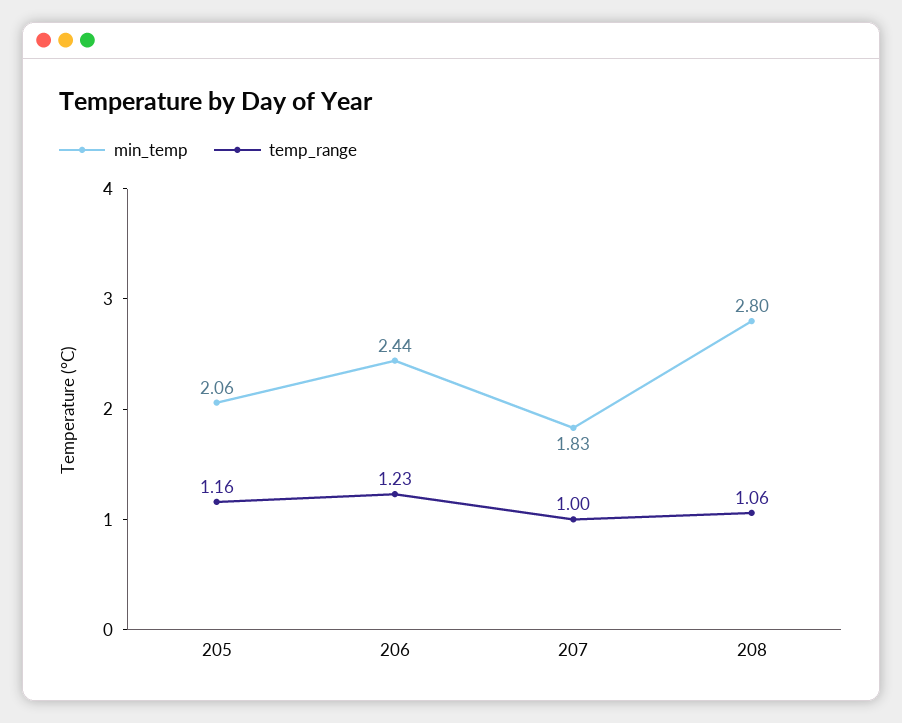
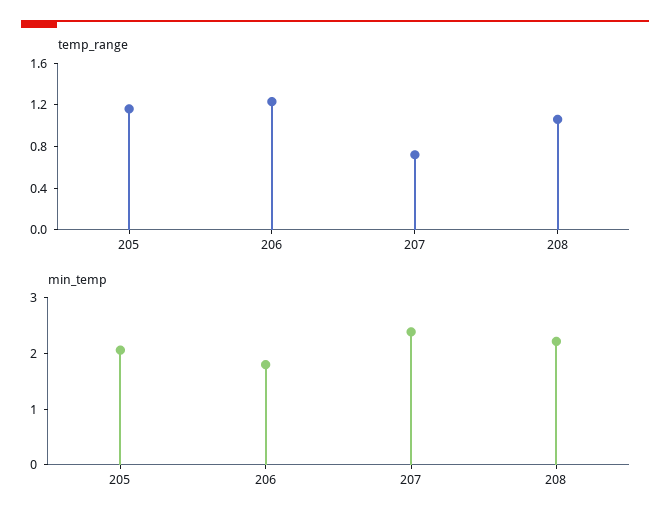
min_temp, 206: 2.44 -> 1.8
min_temp, 207: 1.83 -> 2.4
temp_range, 207: 1 -> 0.7
min_temp, 208: 2.8 -> 2.2

